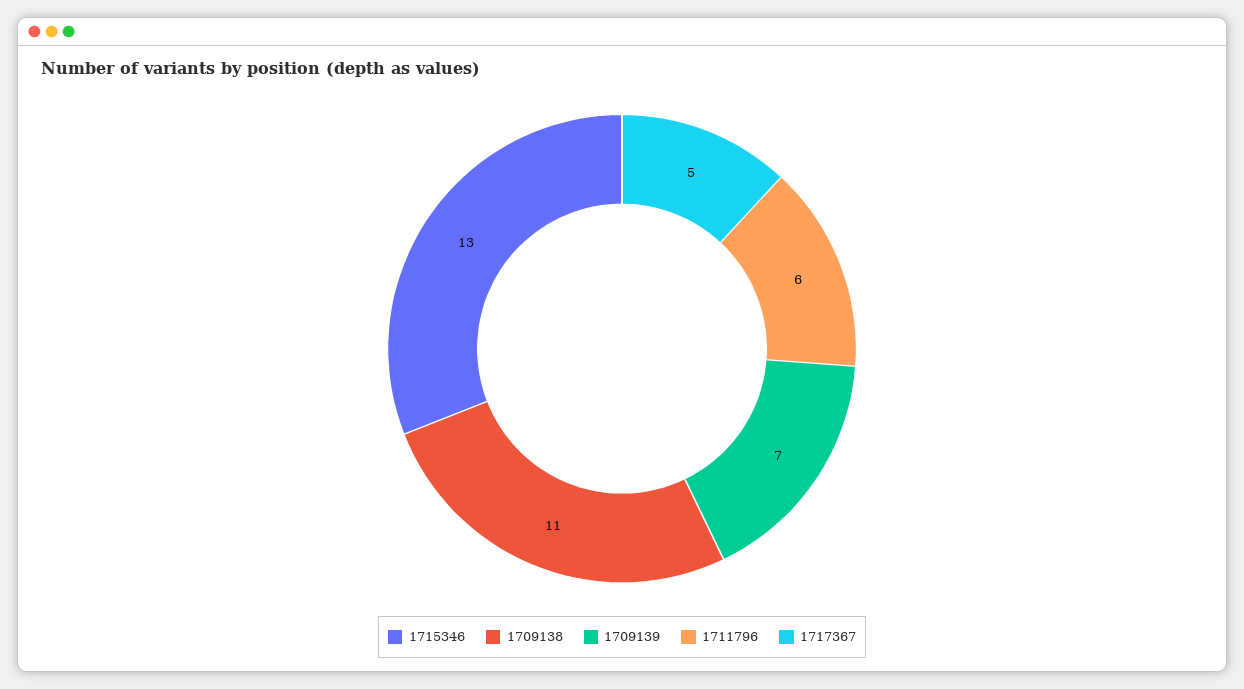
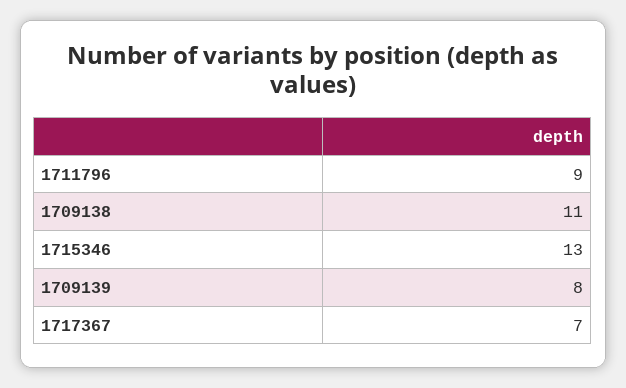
1709139: 7 -> 8
1711796: 6 -> 9
1717367: 5 -> 7

